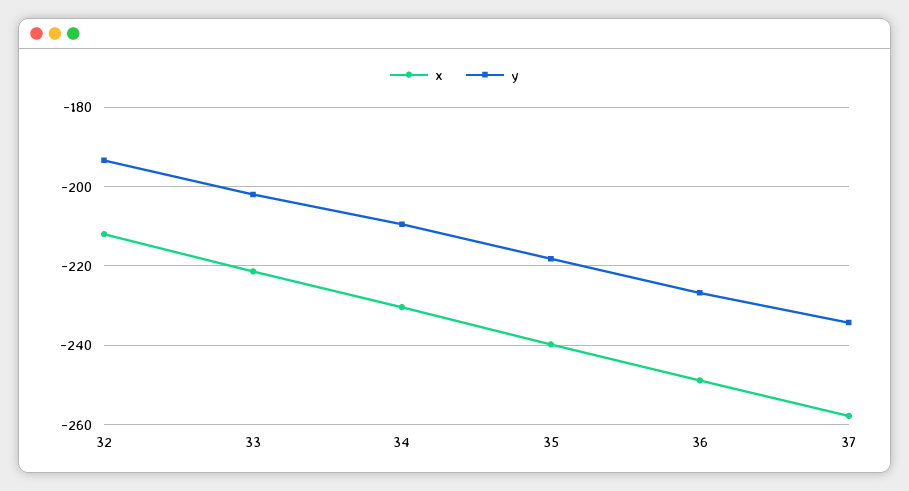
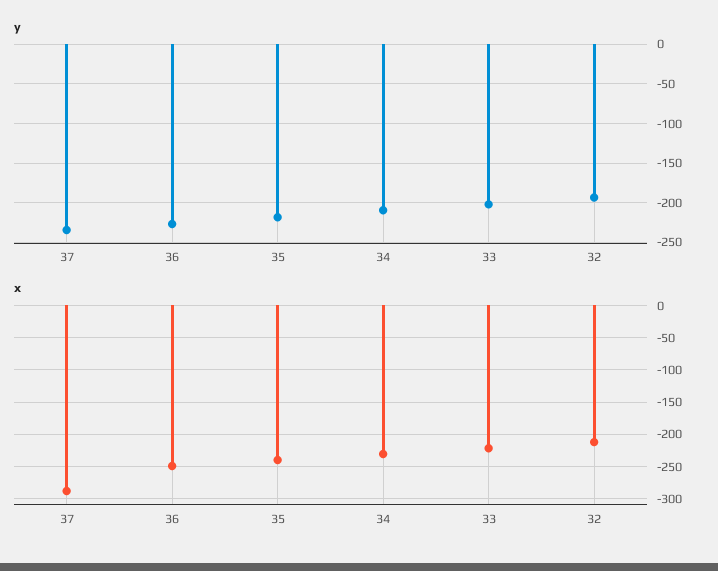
x, 37: -258 -> -290

